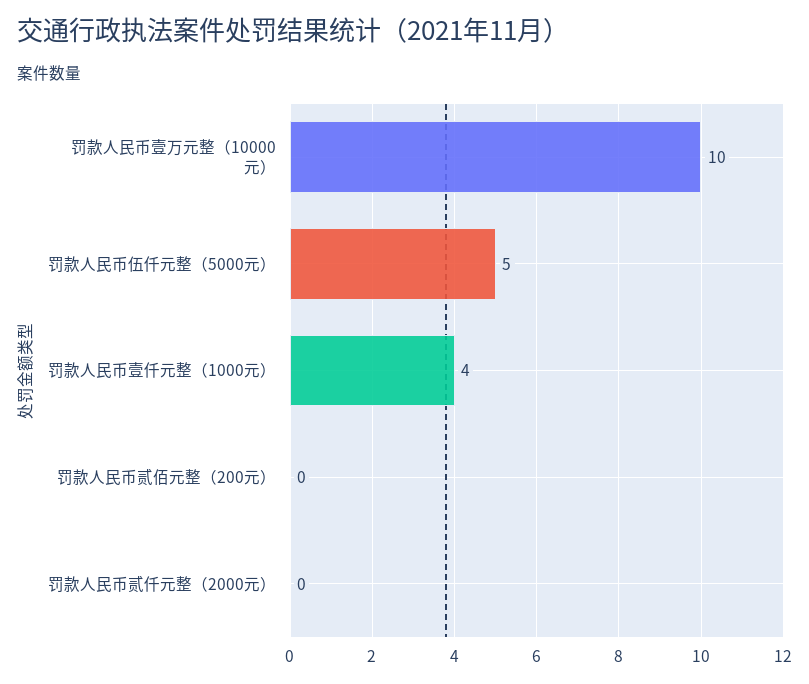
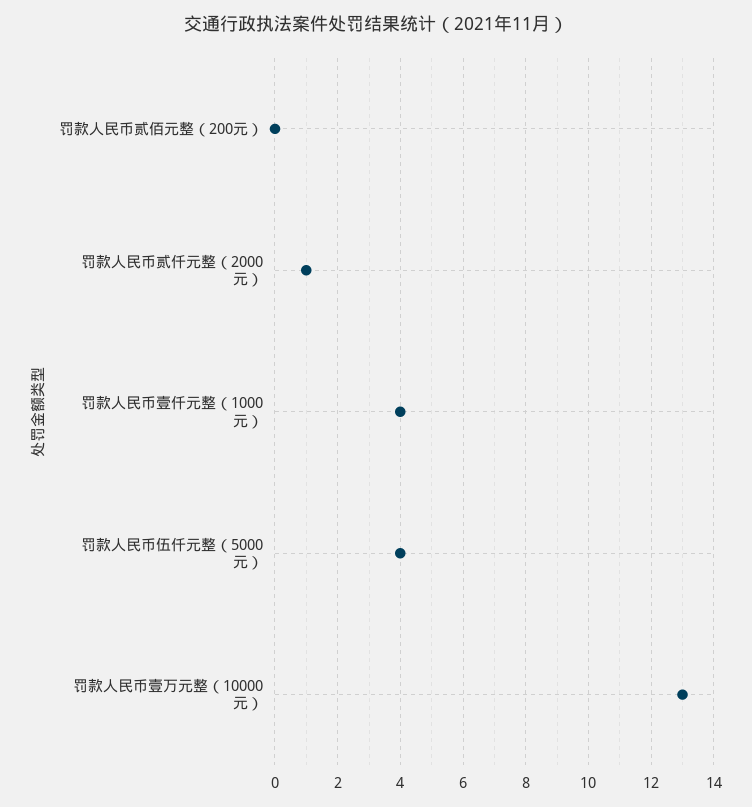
罚款人民币壹万元整（10000元）: 10 -> 13
罚款人民币伍仟元整（5000元）: 5 -> 4
罚款人民币贰仟元整（2000元）: 0 -> 1

